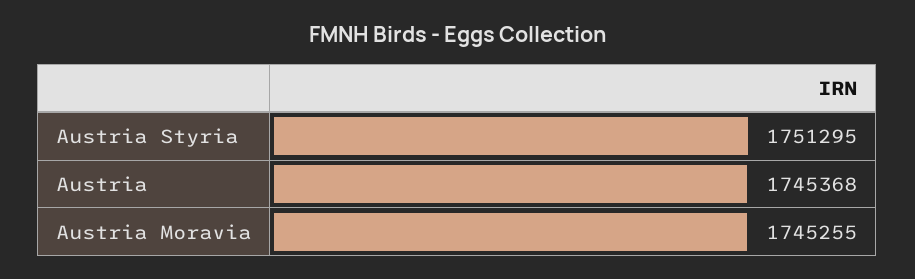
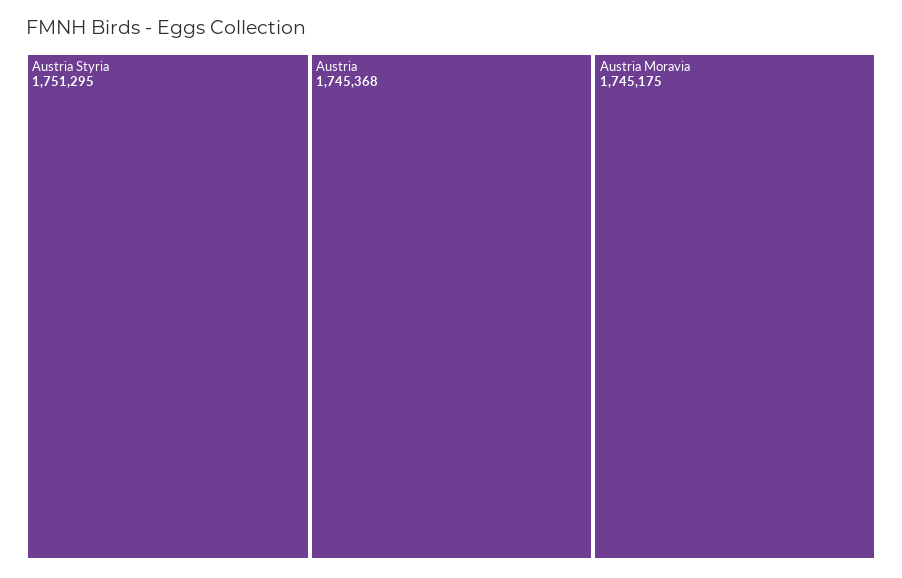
Austria Moravia: 1745255 -> 1745175

